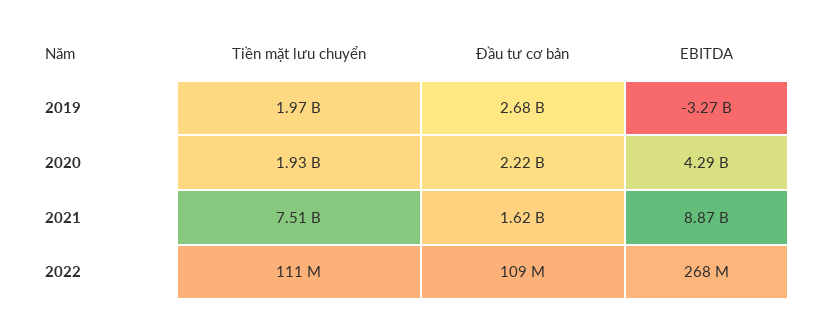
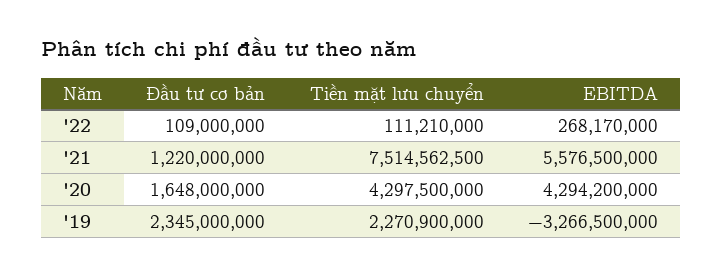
Tiền mặt lưu chuyển, 2019: 1970000000 -> 2270900000
Đầu tư cơ bản, 2019: 2680000000 -> 2345000000
Tiền mặt lưu chuyển, 2020: 1930000000 -> 4297500000
Đầu tư cơ bản, 2020: 2220000000 -> 1648000000
Đầu tư cơ bản, 2021: 1620000000 -> 1220000000
EBITDA, 2021: 8870000000 -> 5576500000

